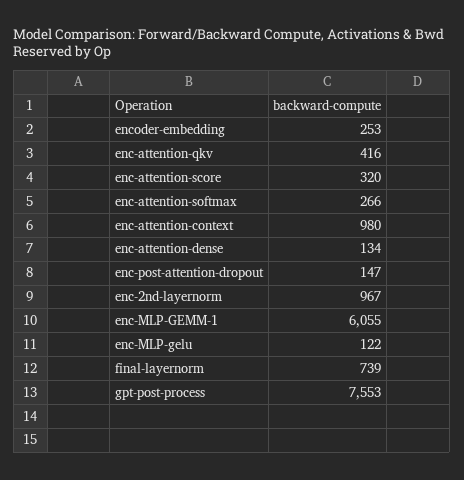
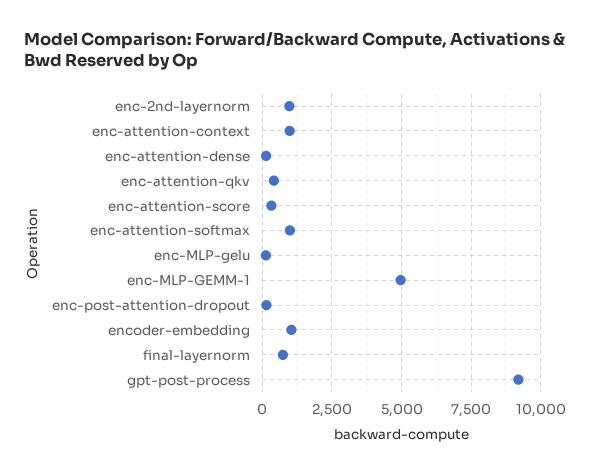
encoder-embedding: 253 -> 1000
enc-attention-softmax: 266 -> 1000
enc-MLP-GEMM-1: 6055 -> 5000
gpt-post-process: 7553 -> 9250

